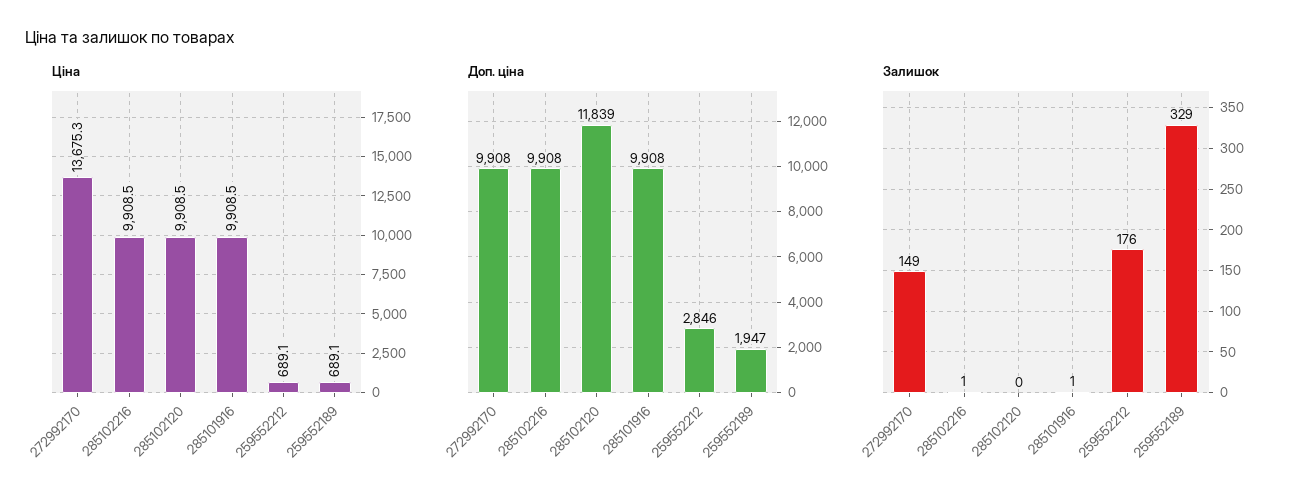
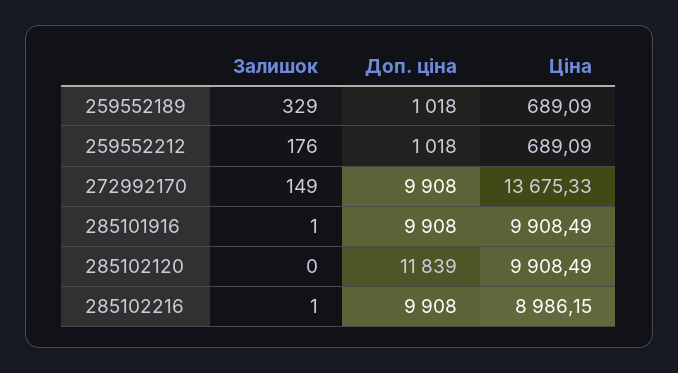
Ціна, 285102216: 9908.5 -> 8986.15
Доп. ціна, 259552212: 2846 -> 1018
Доп. ціна, 259552189: 1947 -> 1018

